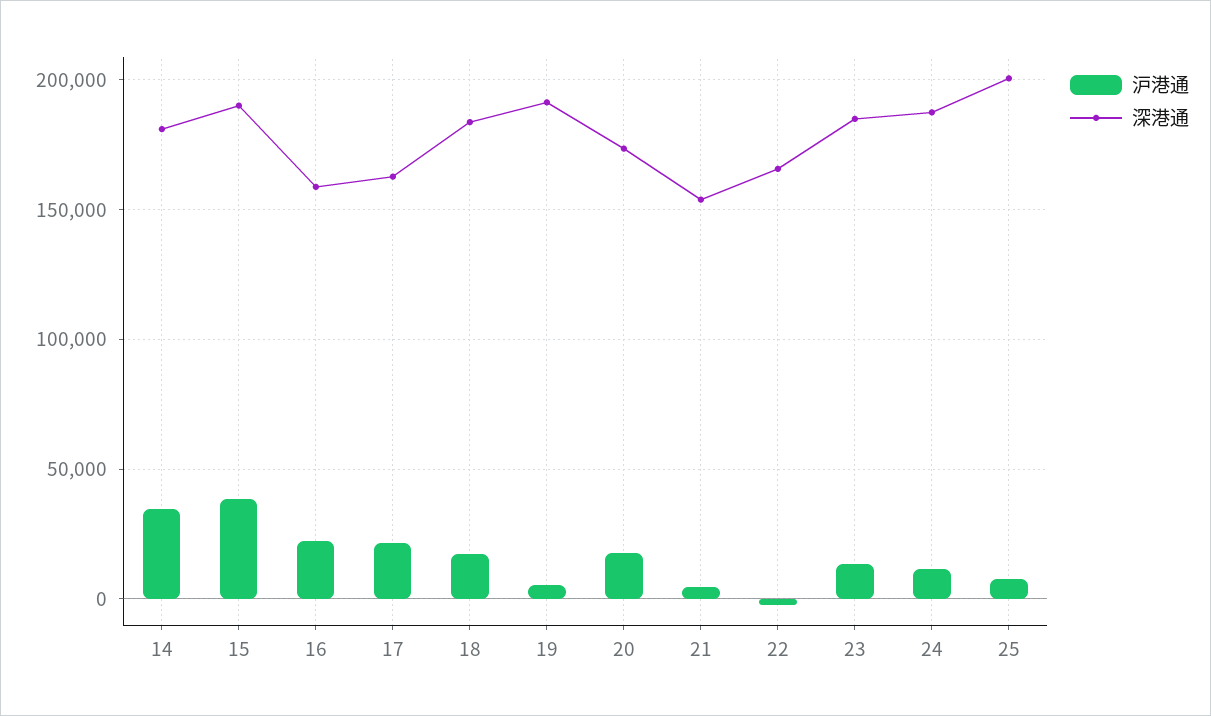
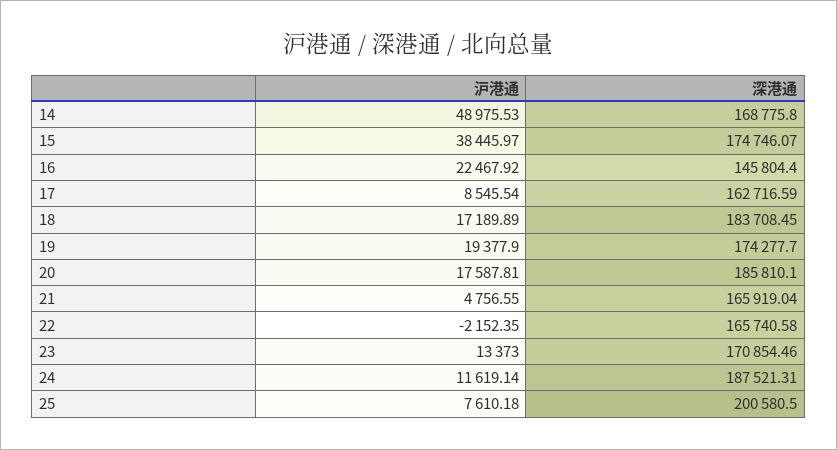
沪港通, 14: 35000 -> 48975.53
深港通, 14: 180000 -> 168775.8
深港通, 15: 190000 -> 174746.07
深港通, 16: 160000 -> 145804.4
沪港通, 17: 20000 -> 8545.54
沪港通, 19: 5000 -> 19377.9
深港通, 19: 190000 -> 174277.7
深港通, 20: 175000 -> 185810.1
深港通, 21: 155000 -> 165919.04
深港通, 23: 185000 -> 170854.46

